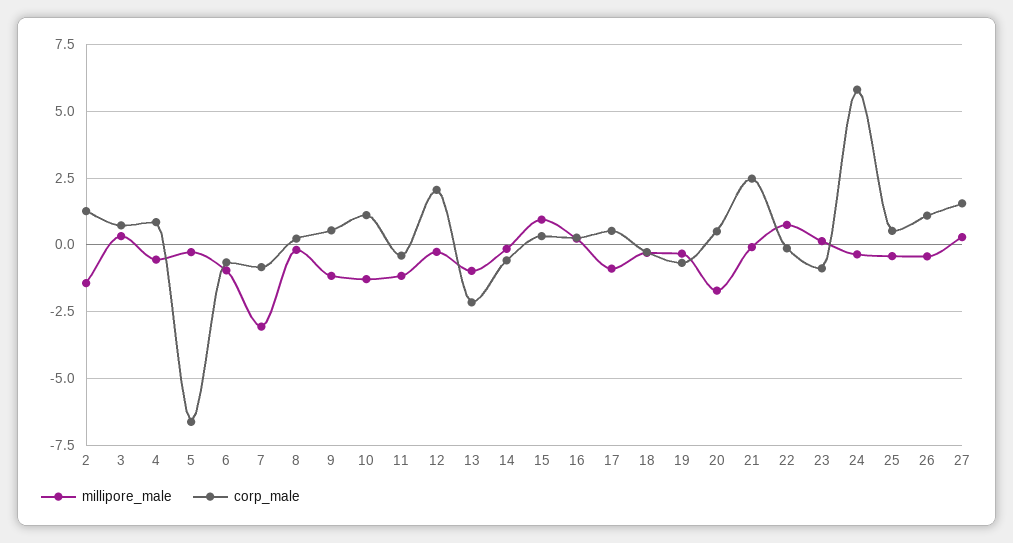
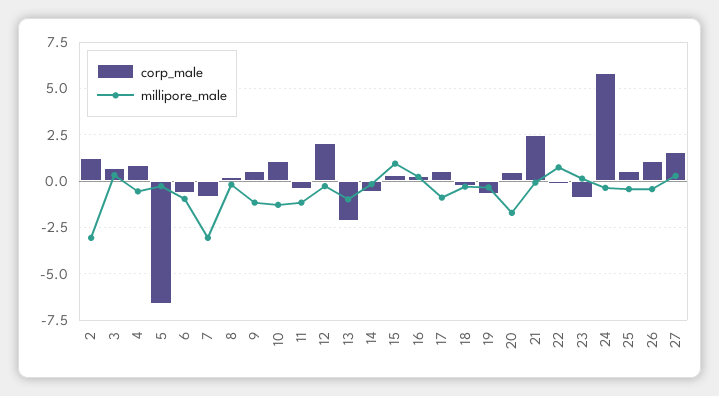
millipore_male, 2: -1.5 -> -3

